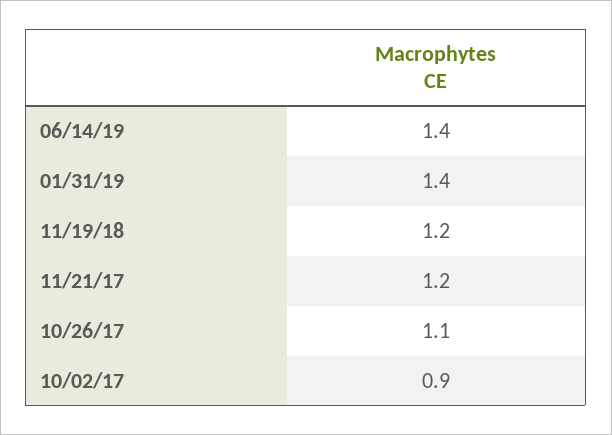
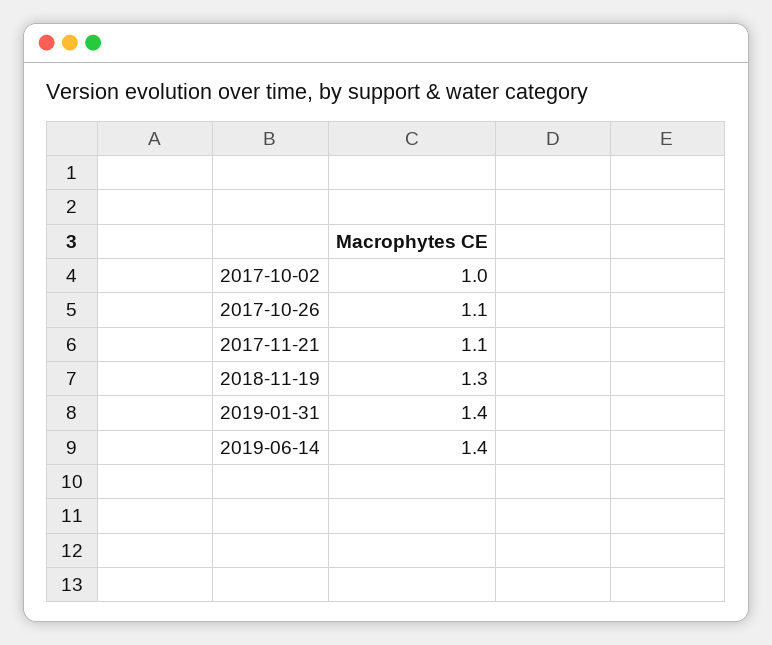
11/19/18: 1.2 -> 1.3
11/21/17: 1.2 -> 1.1
10/02/17: 0.9 -> 1

